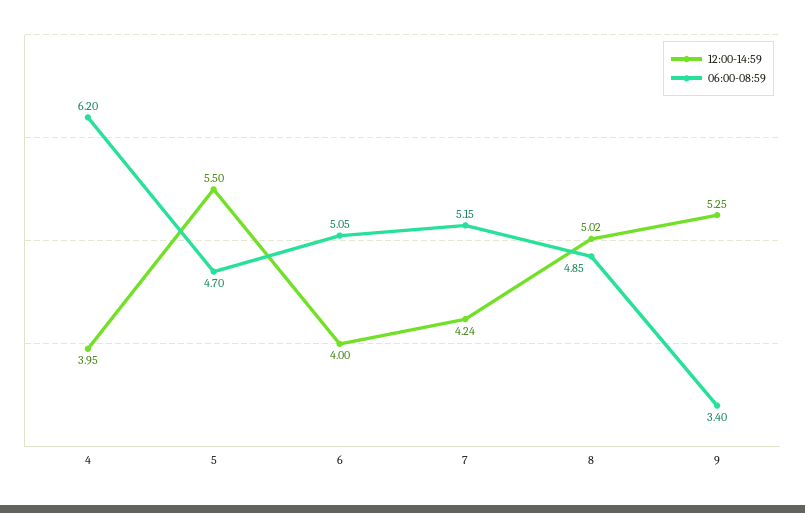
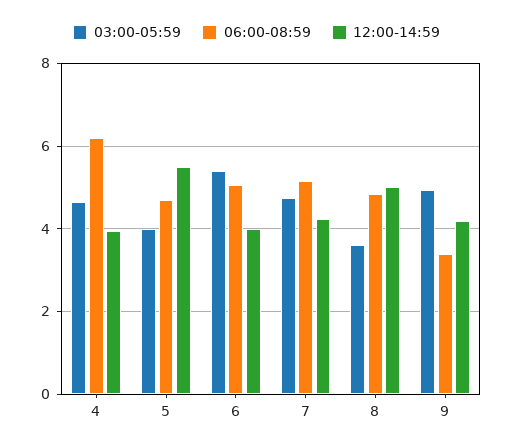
12:00-14:59, 9: 5.25 -> 4.2
03:00-05:59, 4: none -> 4.6
03:00-05:59, 5: none -> 4
03:00-05:59, 6: none -> 5.4
03:00-05:59, 7: none -> 4.8
03:00-05:59, 8: none -> 3.6
03:00-05:59, 9: none -> 5

